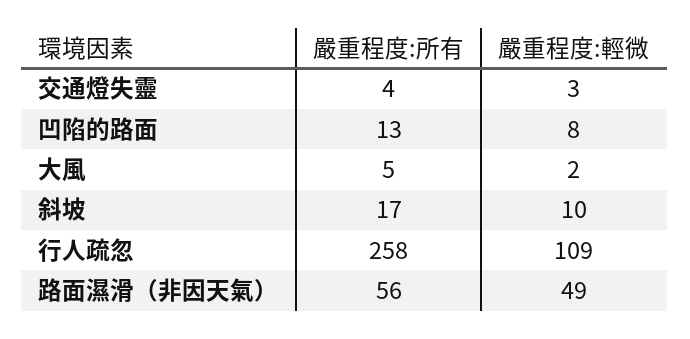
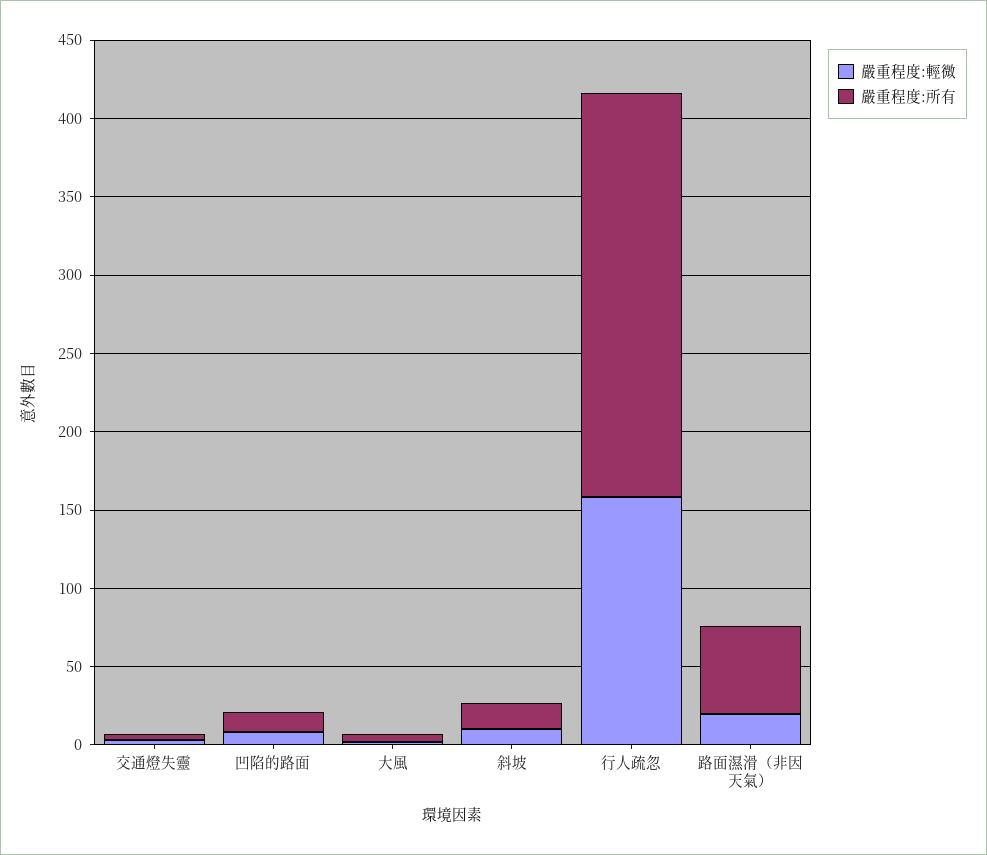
嚴重程度:輕微, 行人疏忽: 109 -> 160
嚴重程度:輕微, 路面濕滑（非因天氣）: 49 -> 20

